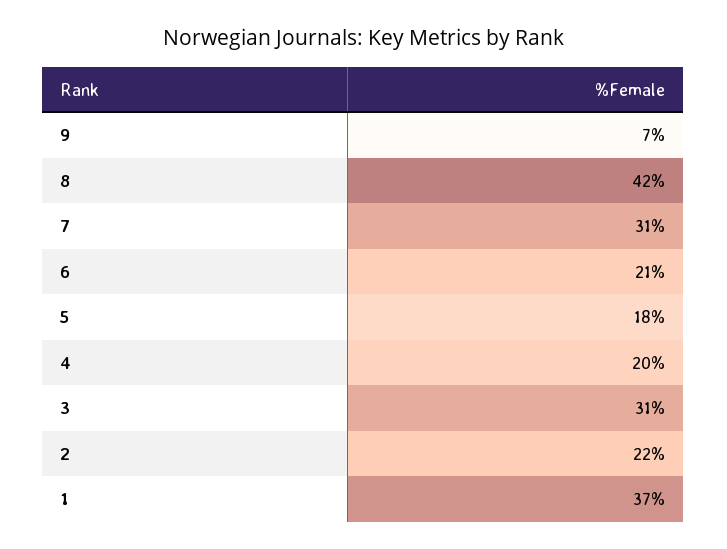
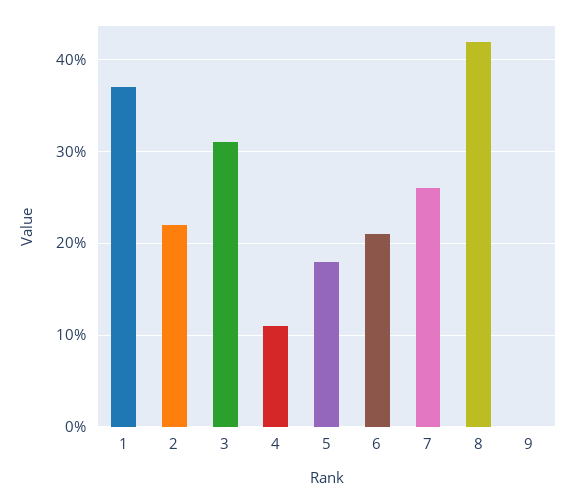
9: 7 -> 0
7: 31 -> 26
4: 20 -> 11

